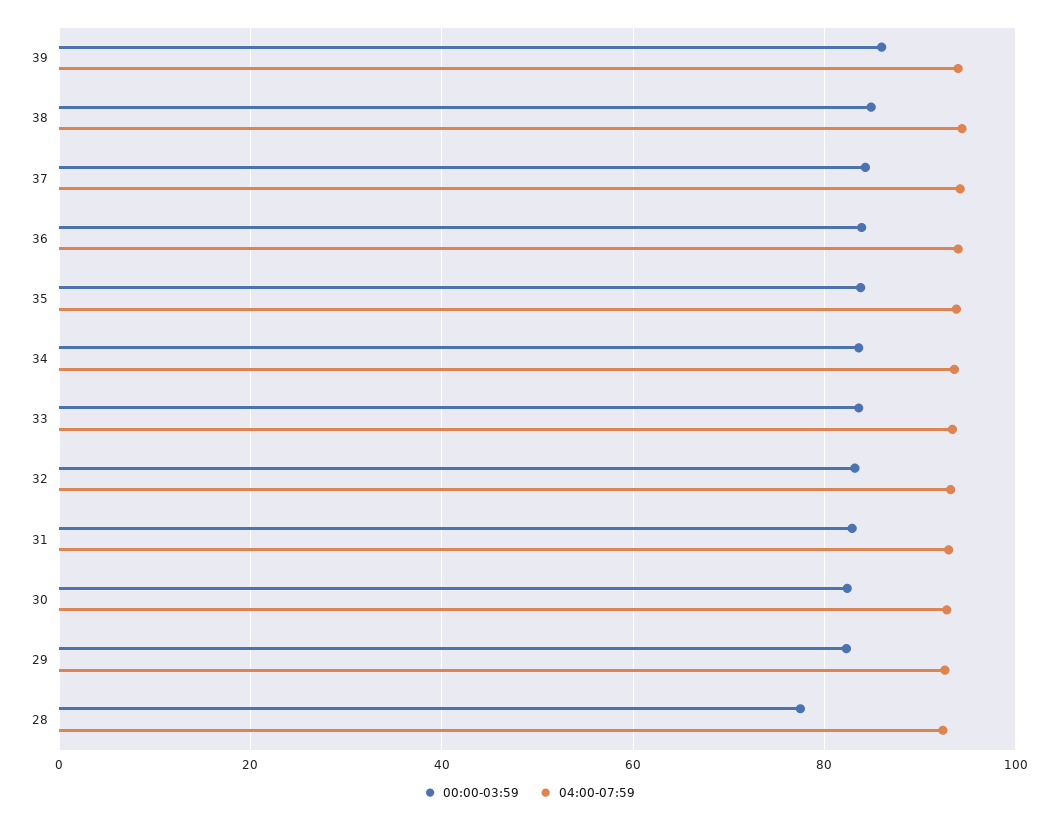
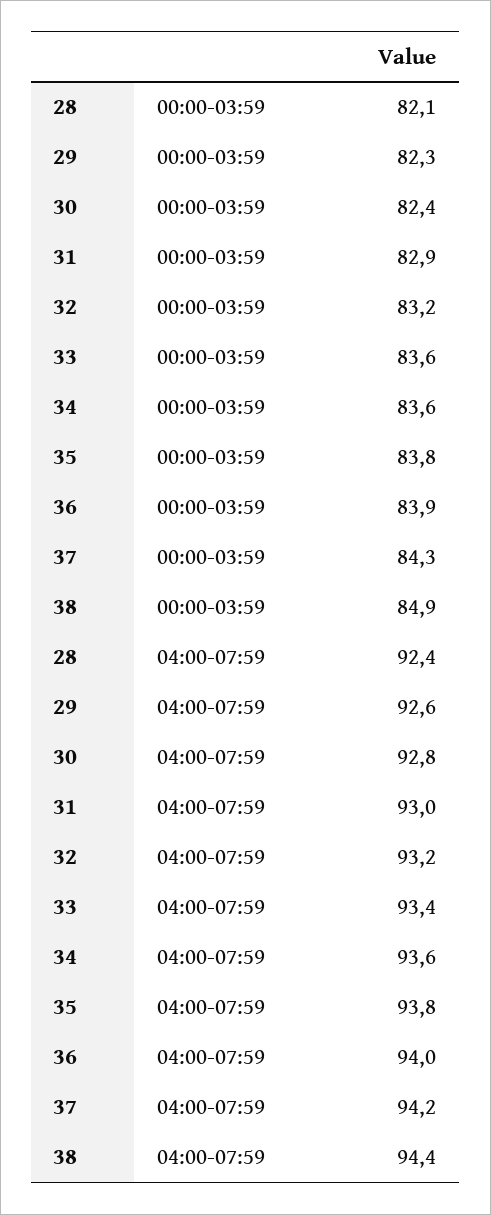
00:00-03:59, 39: 86 -> none
04:00-07:59, 39: 94 -> none
00:00-03:59, 28: 78 -> 82.1

